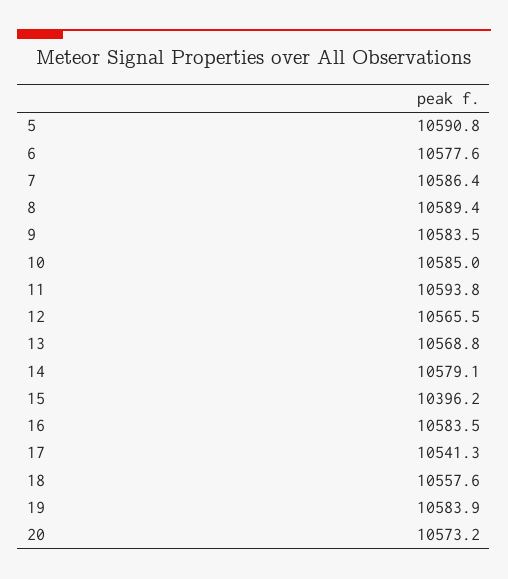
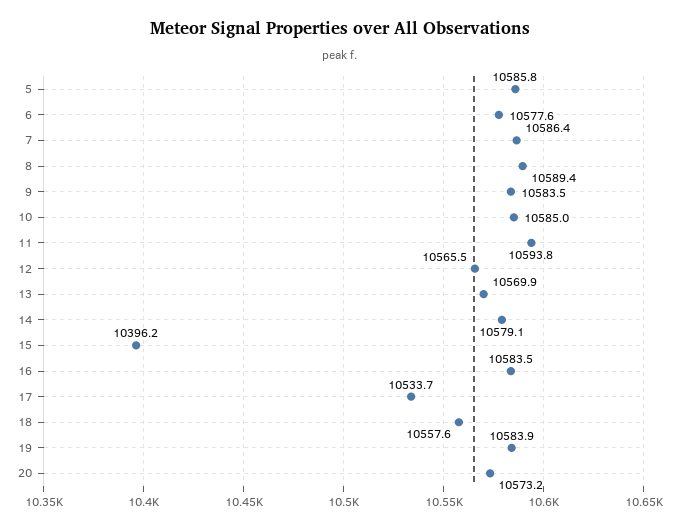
5: 10590.8 -> 10585.8
13: 10568.8 -> 10569.9
17: 10541.3 -> 10533.7

